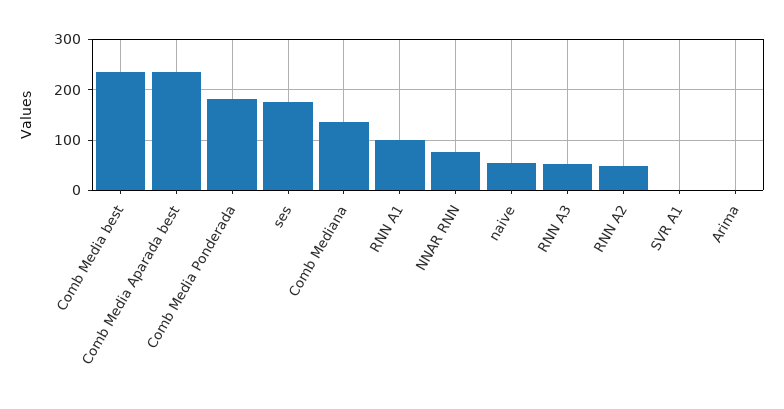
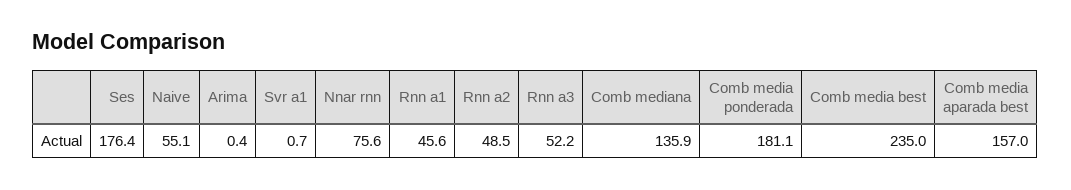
Comb Media Aparada best: 240 -> 157
RNN A1: 100 -> 45.6

